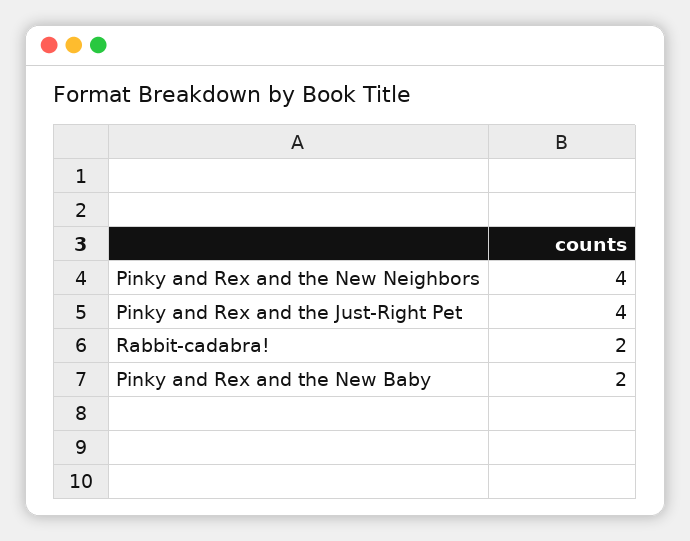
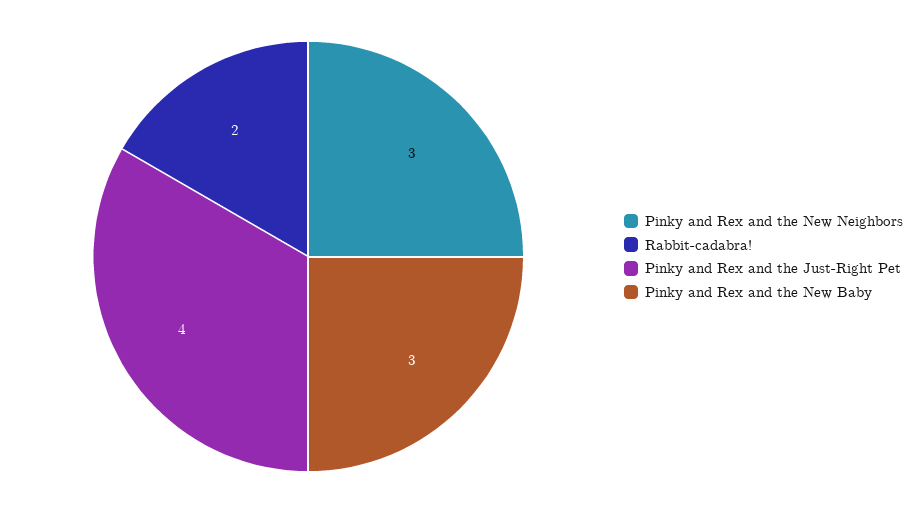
Pinky and Rex and the New Neighbors: 4 -> 3
Pinky and Rex and the New Baby: 2 -> 3

